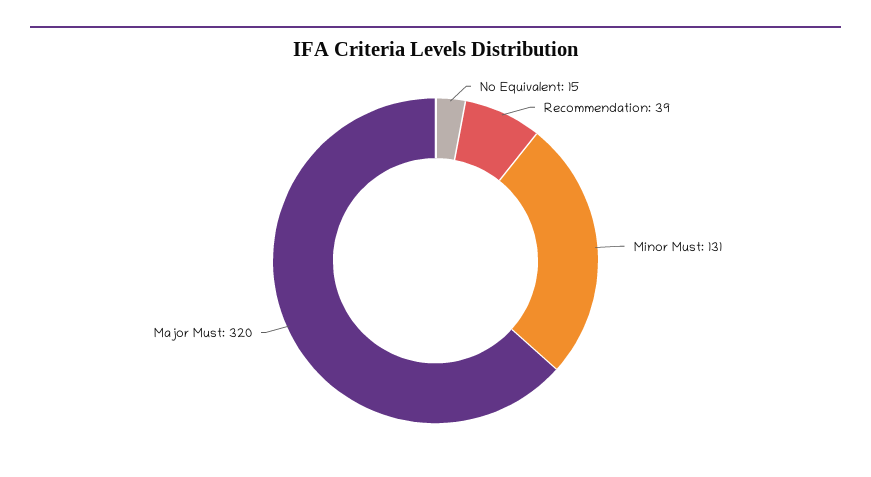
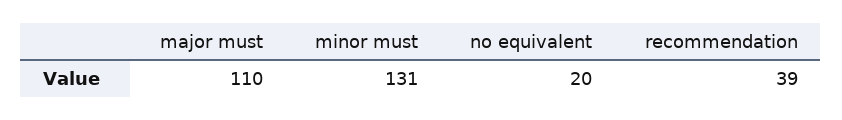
No Equivalent: 15 -> 20
Major Must: 320 -> 110

